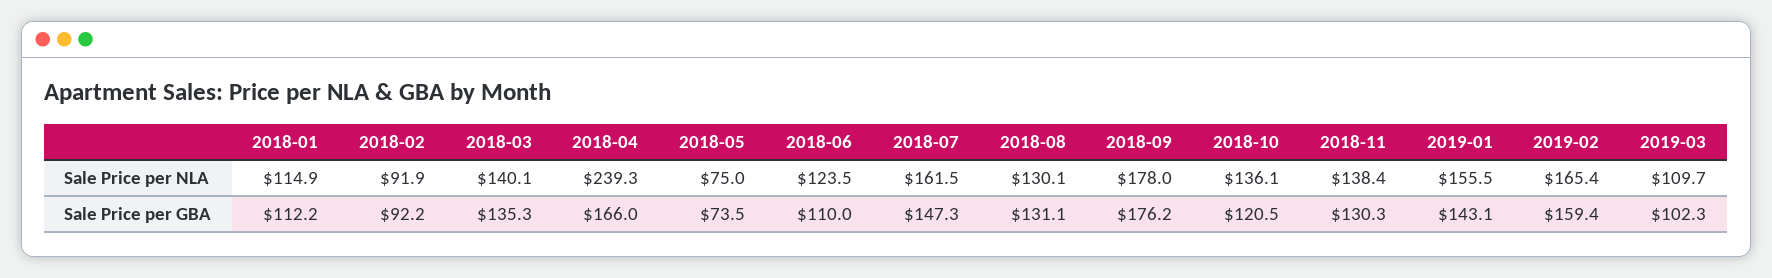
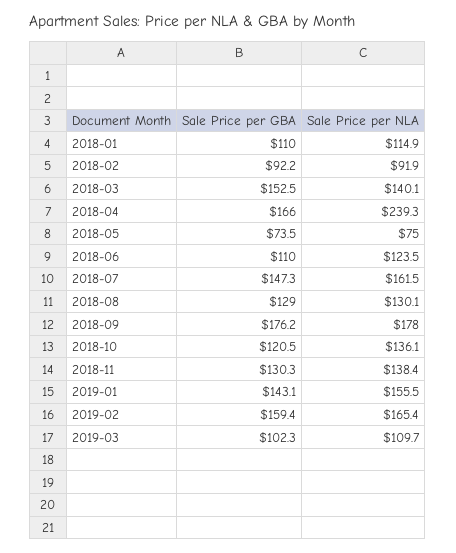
2018-01, Sale Price per GBA: 112.2 -> 110
2018-03, Sale Price per GBA: 135.3 -> 152.5
2018-08, Sale Price per GBA: 131.1 -> 129

